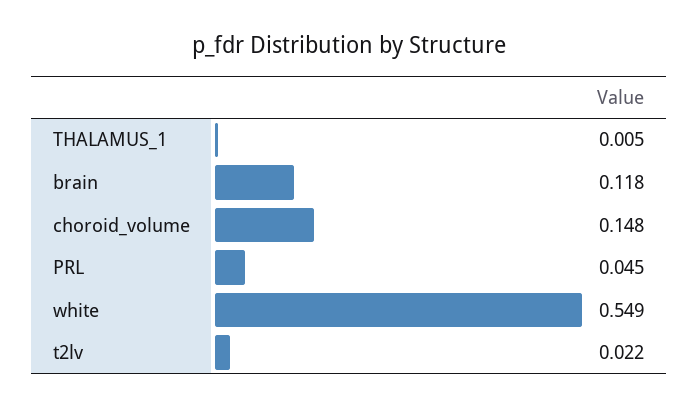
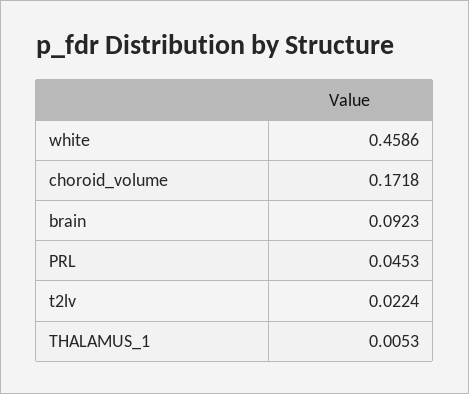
brain: 0.118 -> 0.0923
choroid_volume: 0.148 -> 0.1718
white: 0.549 -> 0.4586

